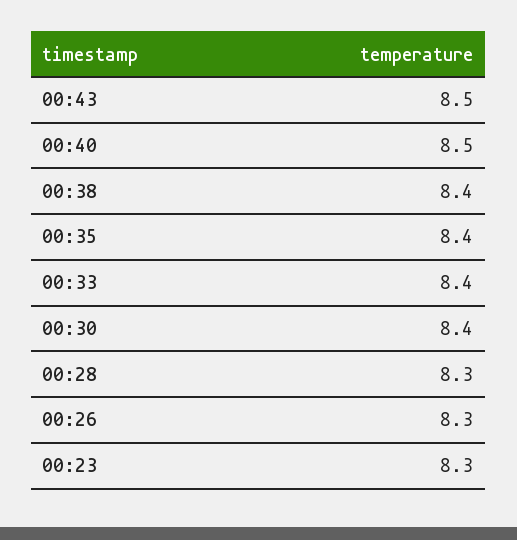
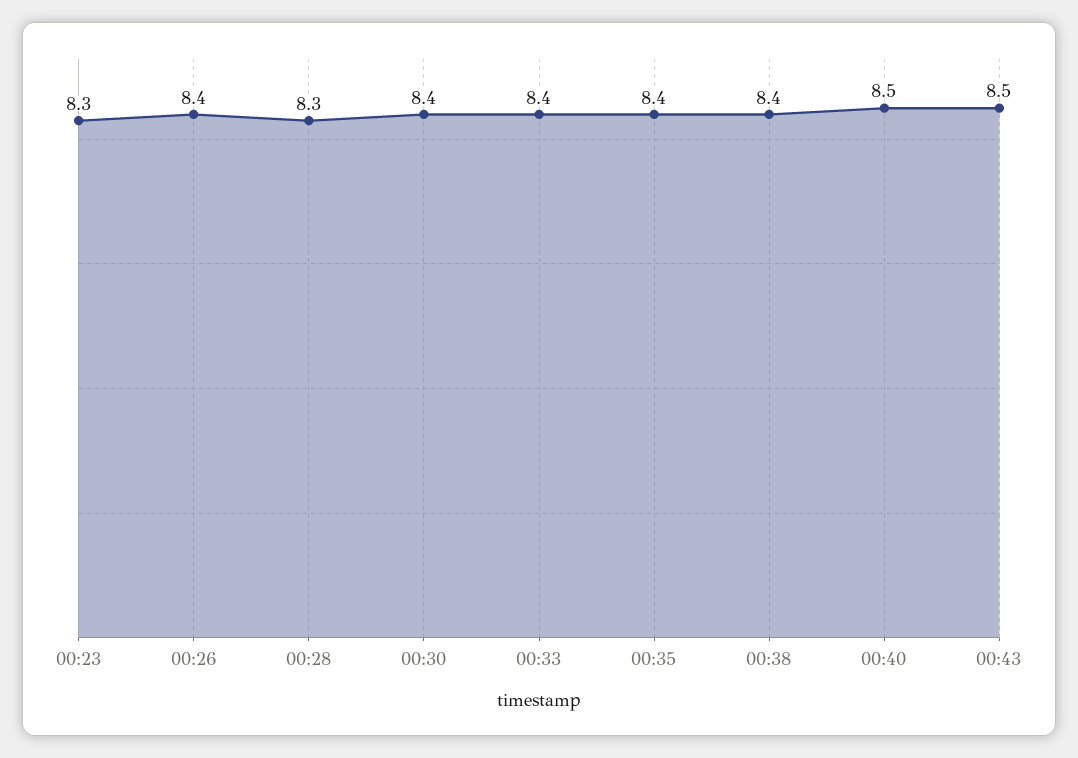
00:26: 8.3 -> 8.4

